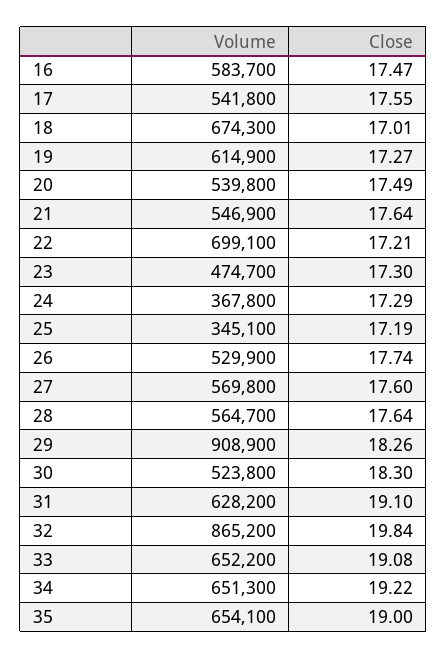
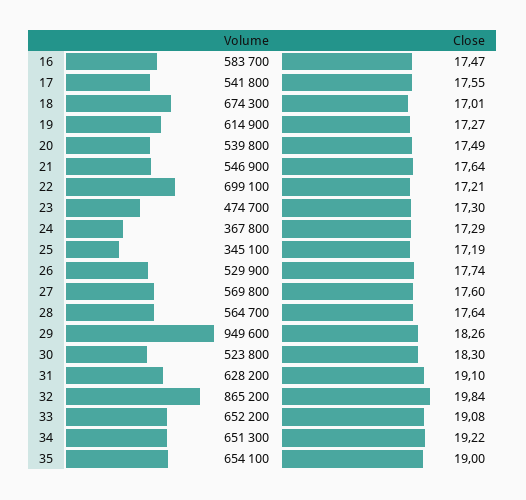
Volume, 29: 908900 -> 949600

